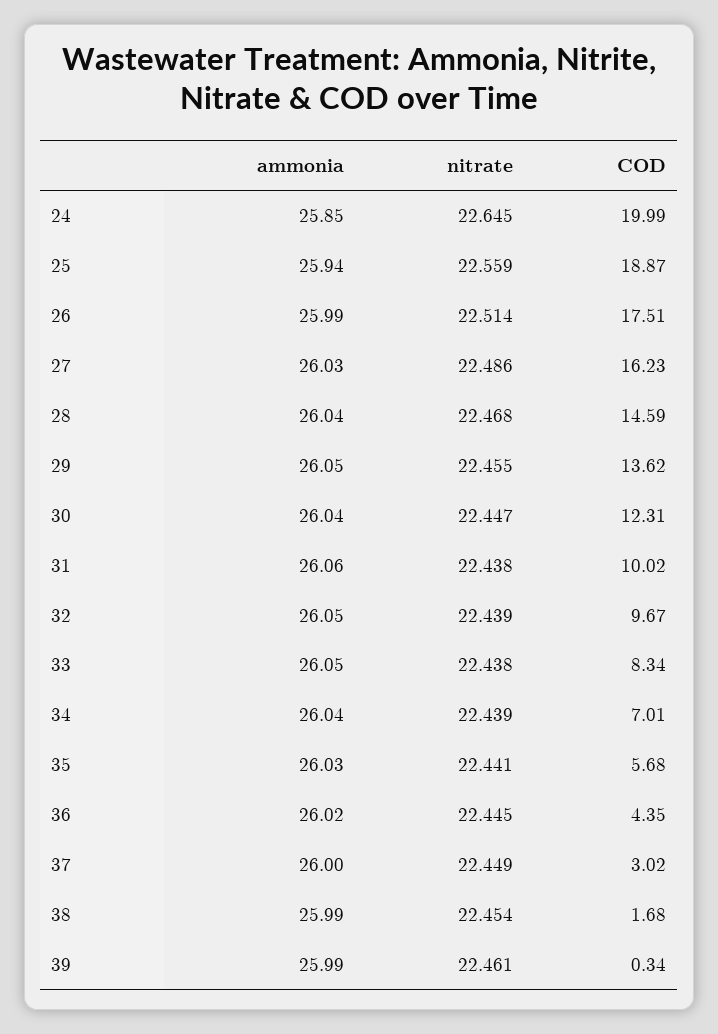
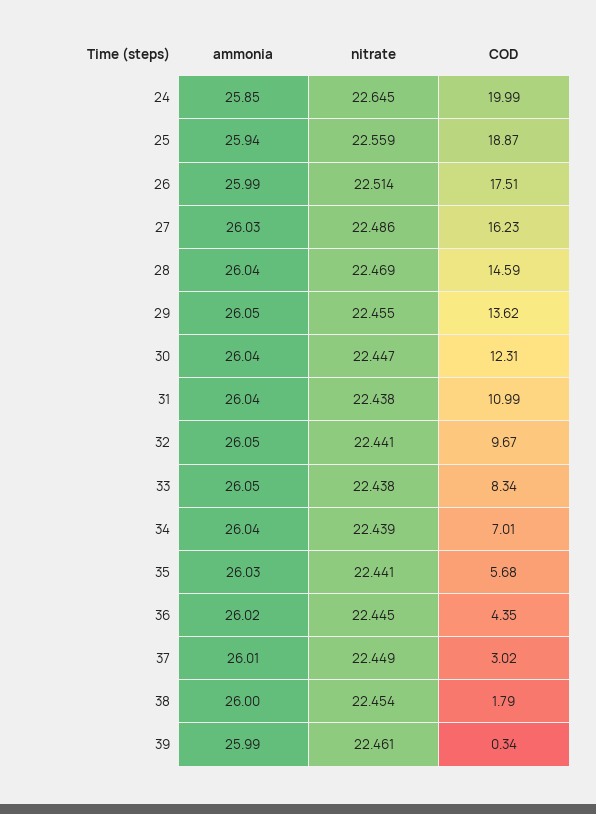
nitrate, 28: 22.468 -> 22.469
ammonia, 31: 26.06 -> 26.04
COD, 31: 10.02 -> 10.99
nitrate, 32: 22.439 -> 22.441
ammonia, 37: 26 -> 26.01
ammonia, 38: 25.99 -> 26
COD, 38: 1.68 -> 1.79

